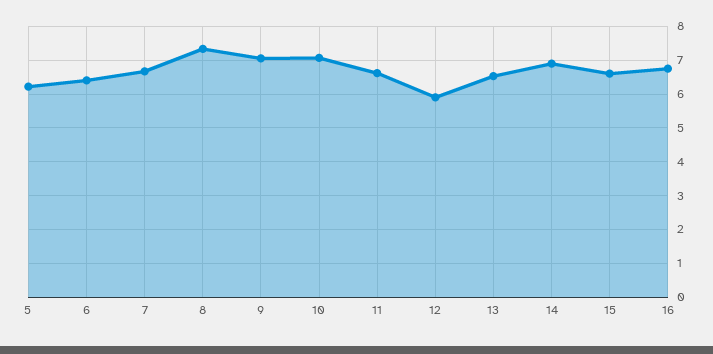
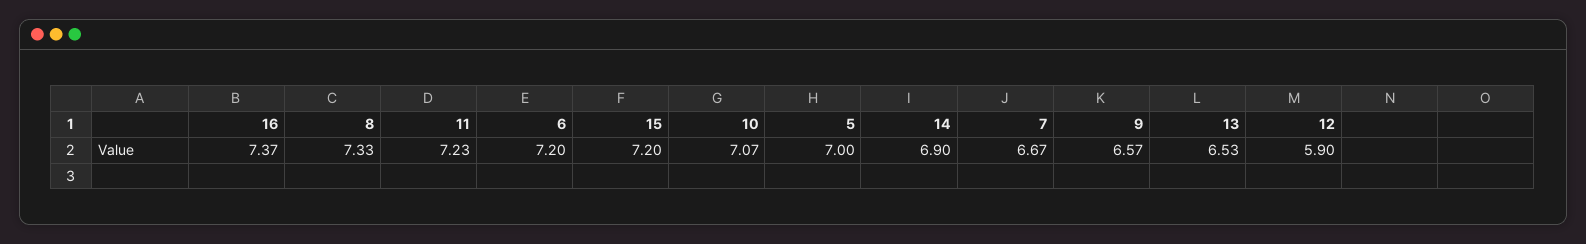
5: 6.2 -> 7
6: 6.4 -> 7.2
9: 7 -> 6.57
11: 6.6 -> 7.23
15: 6.6 -> 7.2
16: 6.8 -> 7.37

